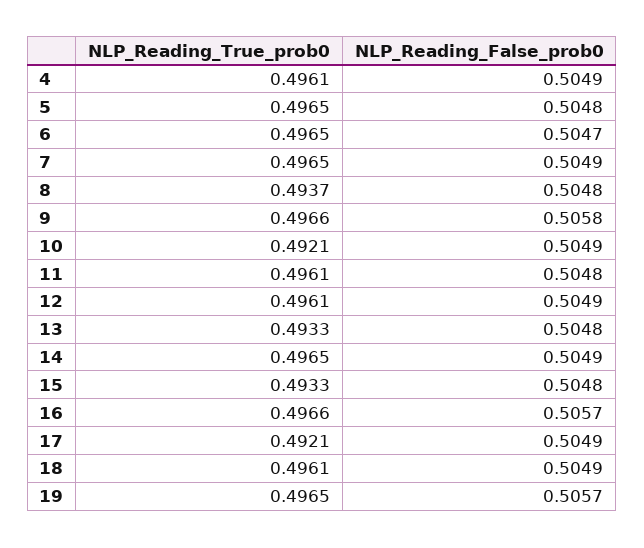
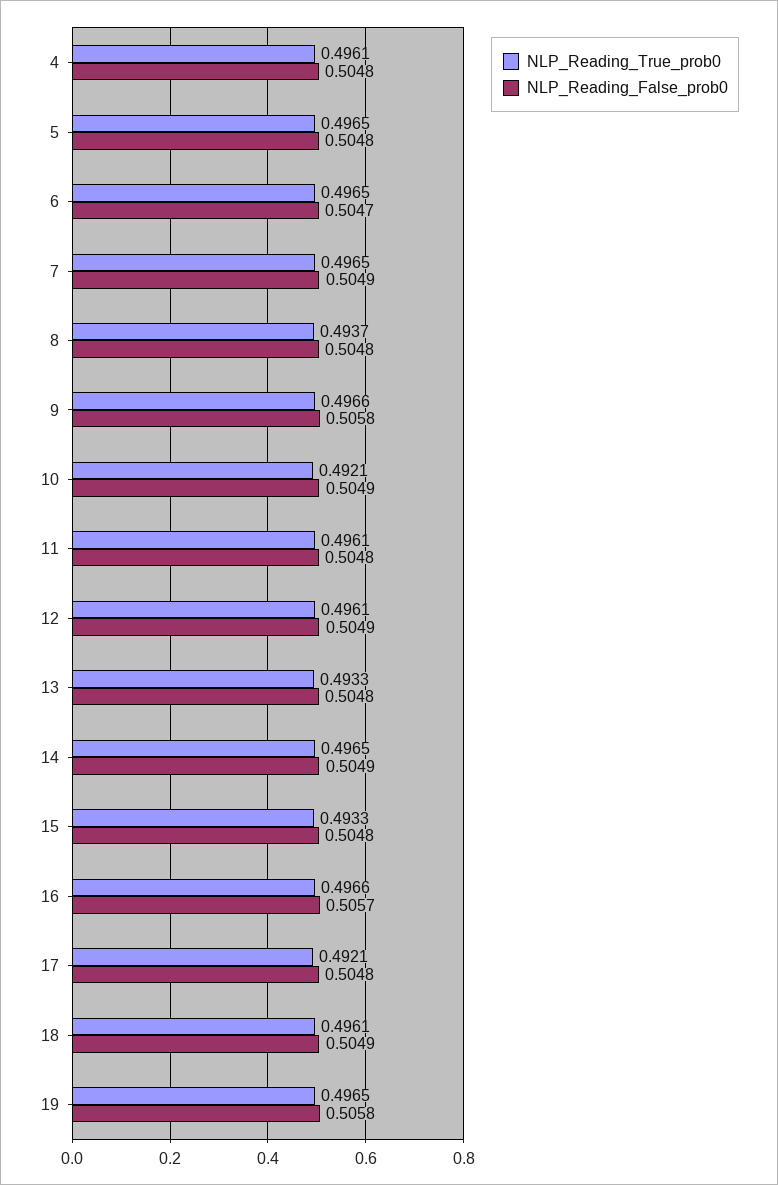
NLP_Reading_False_prob0, 4: 0.5049 -> 0.5048
NLP_Reading_False_prob0, 17: 0.5049 -> 0.5048
NLP_Reading_False_prob0, 19: 0.5057 -> 0.5058

